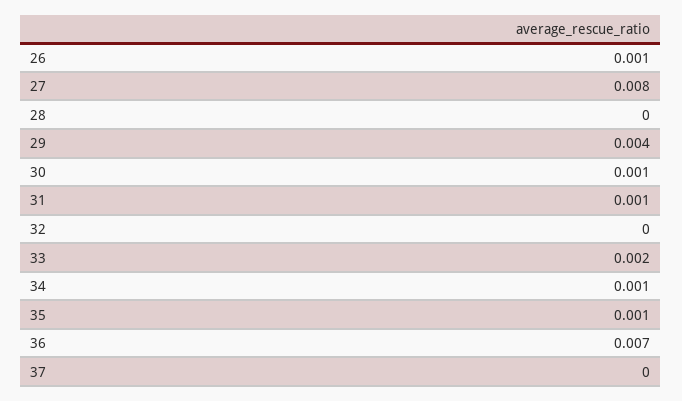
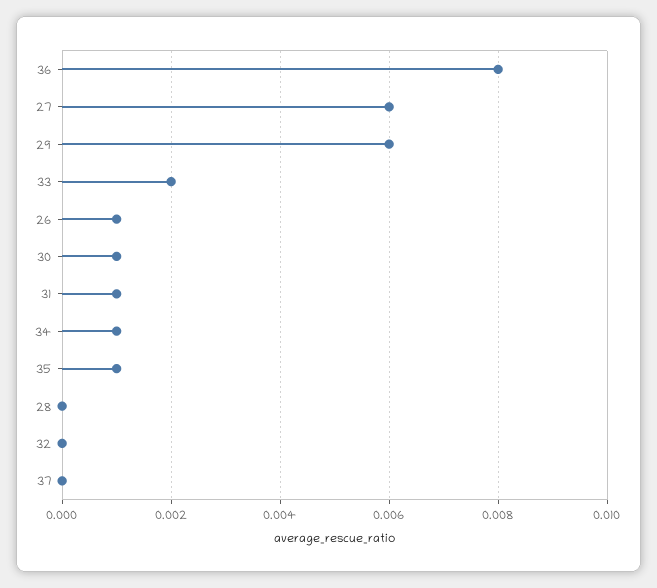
27: 0.008 -> 0.006
29: 0.004 -> 0.006
36: 0.007 -> 0.008

